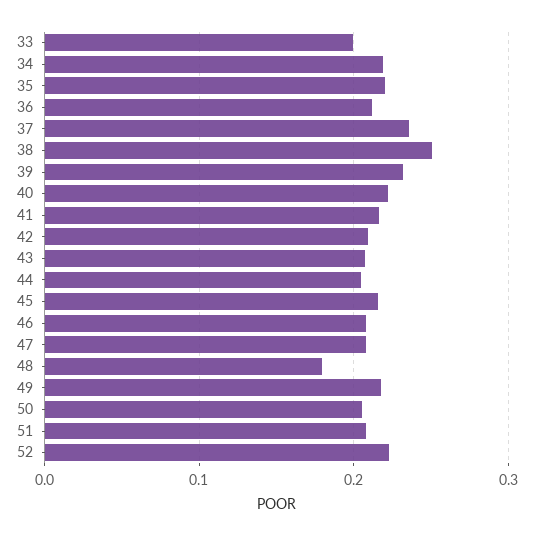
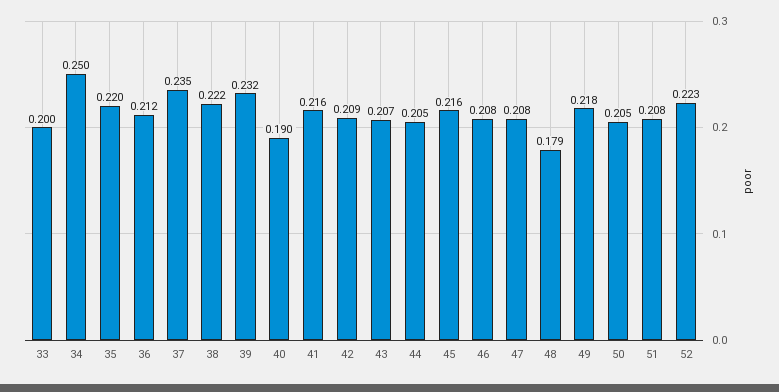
34: 0.22 -> 0.25
38: 0.25 -> 0.222
40: 0.22 -> 0.19

